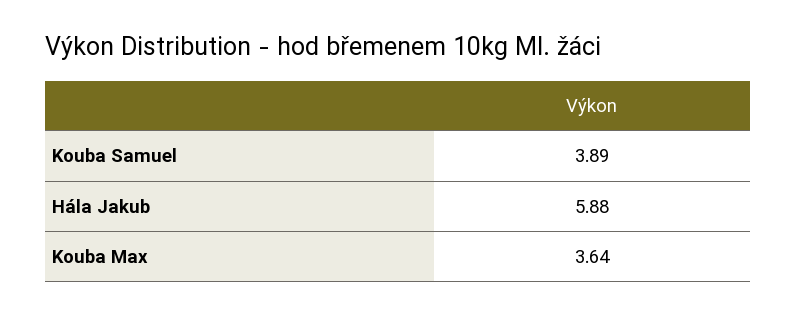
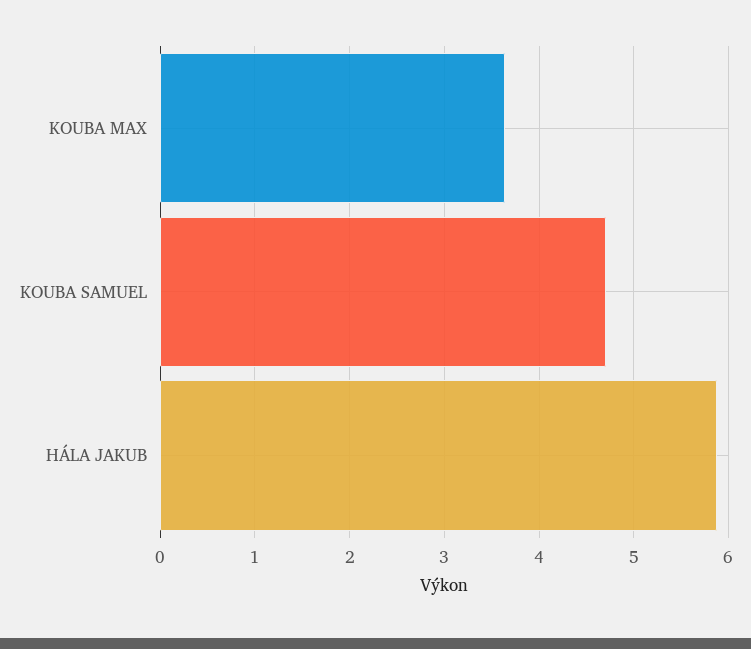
Kouba Samuel: 3.89 -> 4.7

